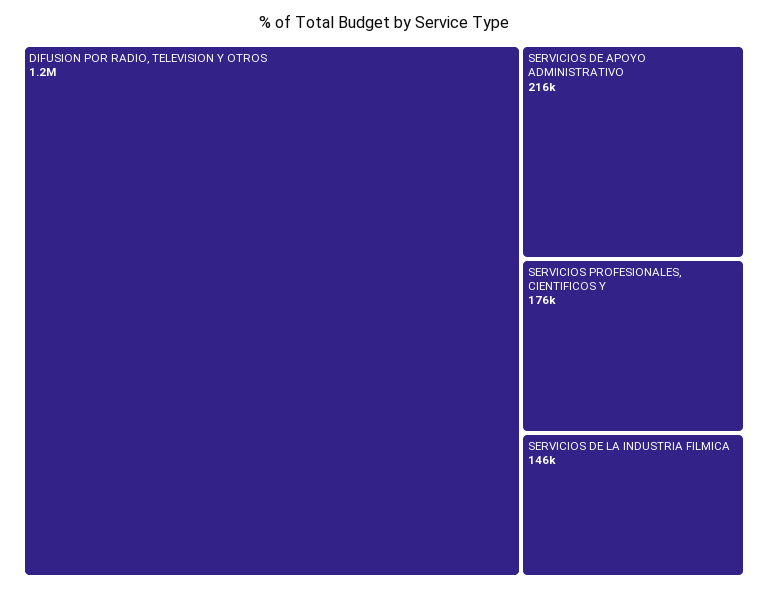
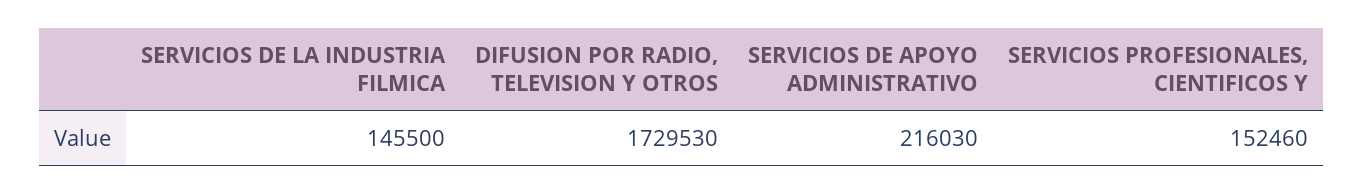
DIFUSION POR RADIO, TELEVISION Y OTROS: 1200000 -> 1729530
SERVICIOS PROFESIONALES, CIENTIFICOS Y: 176000 -> 152460

